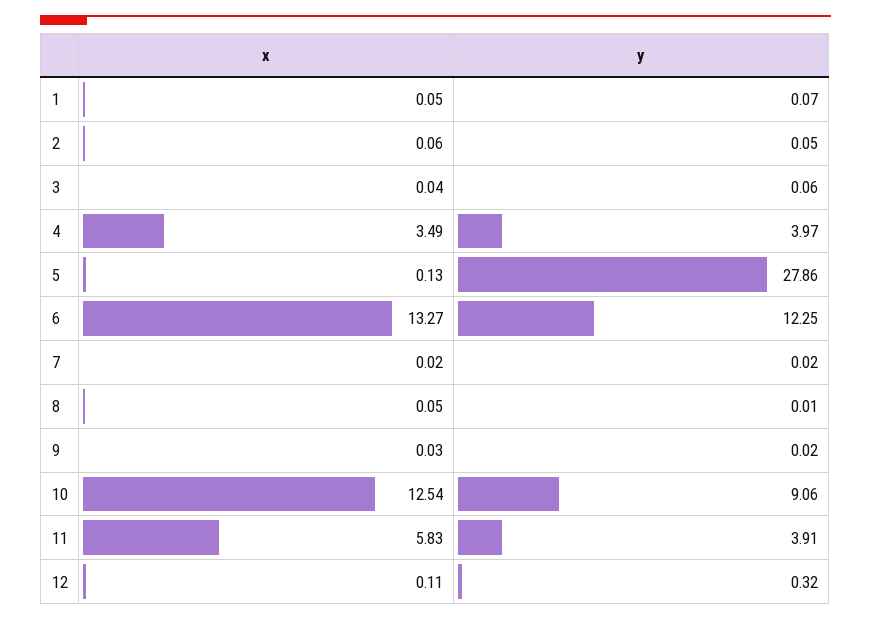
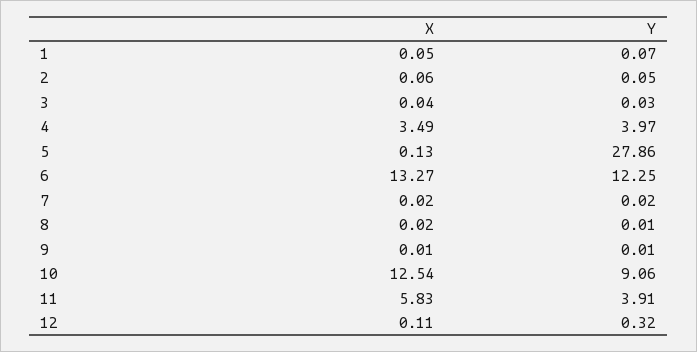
y, 3: 0.06 -> 0.03
x, 8: 0.05 -> 0.02
x, 9: 0.03 -> 0.01
y, 9: 0.02 -> 0.01

